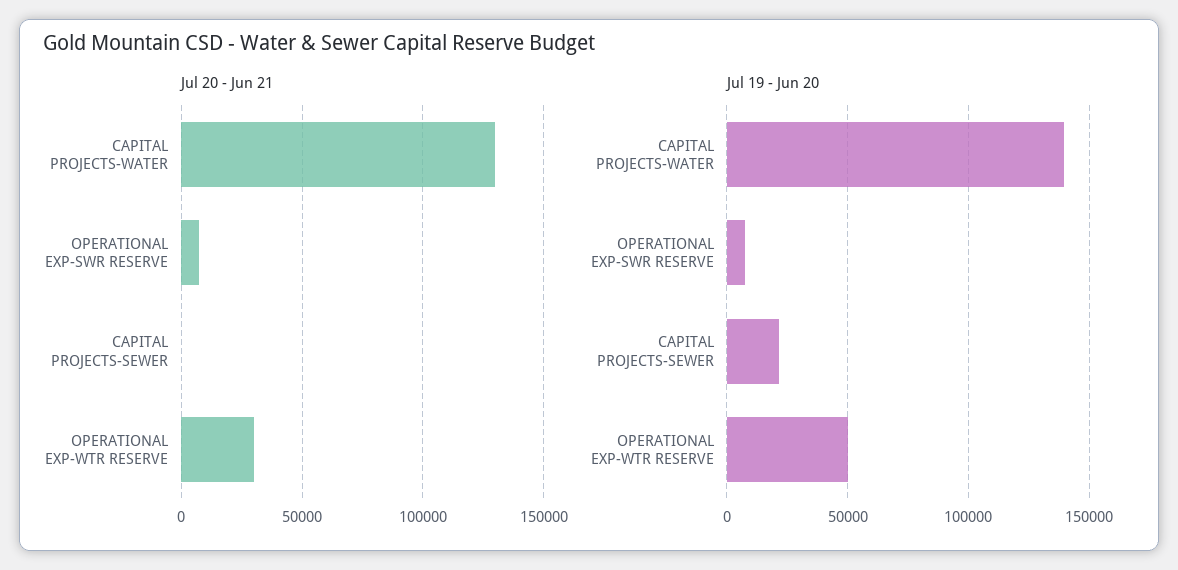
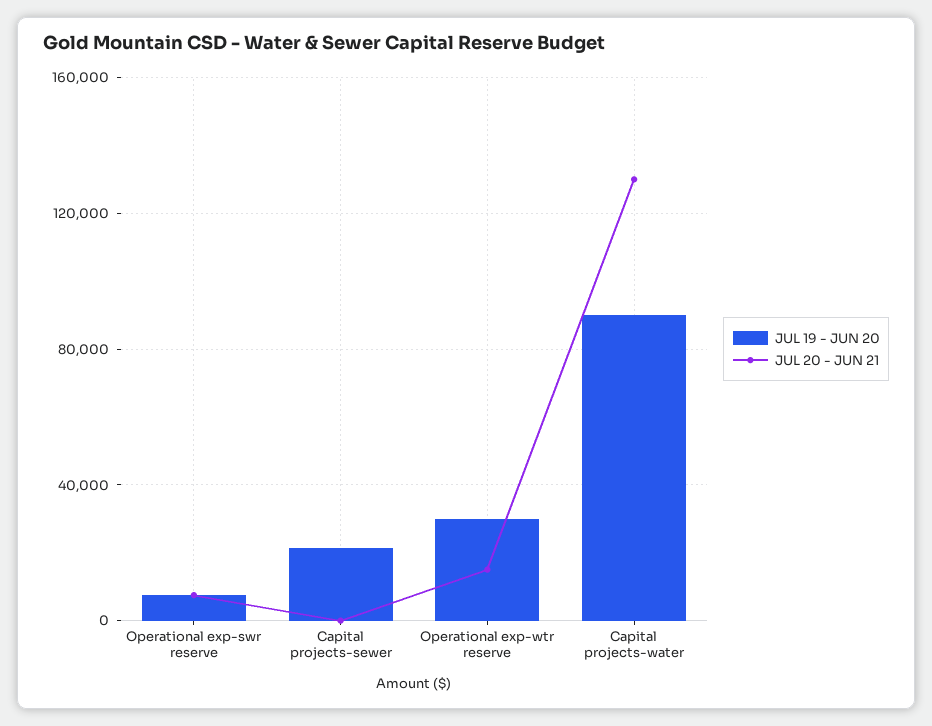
Jul 20 - Jun 21, OPERATIONAL EXP-WTR RESERVE: 30000 -> 15000
Jul 19 - Jun 20, CAPITAL PROJECTS-WATER: 140000 -> 90000
Jul 19 - Jun 20, OPERATIONAL EXP-WTR RESERVE: 50000 -> 30000

